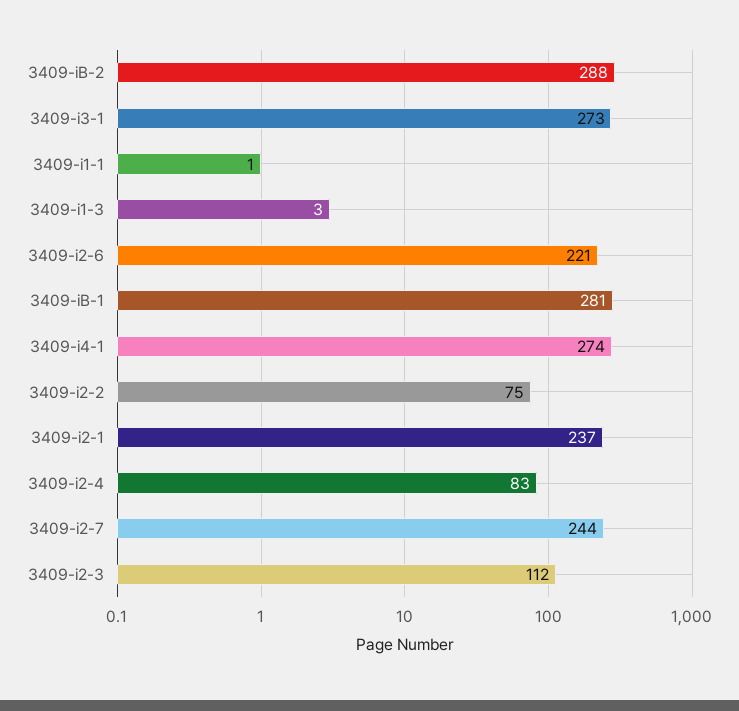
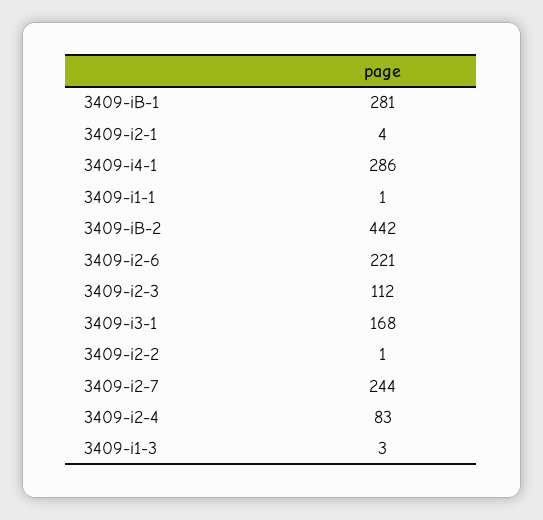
3409-iB-2: 288 -> 442
3409-i3-1: 273 -> 168
3409-i4-1: 274 -> 286
3409-i2-2: 75 -> 1
3409-i2-1: 237 -> 4

